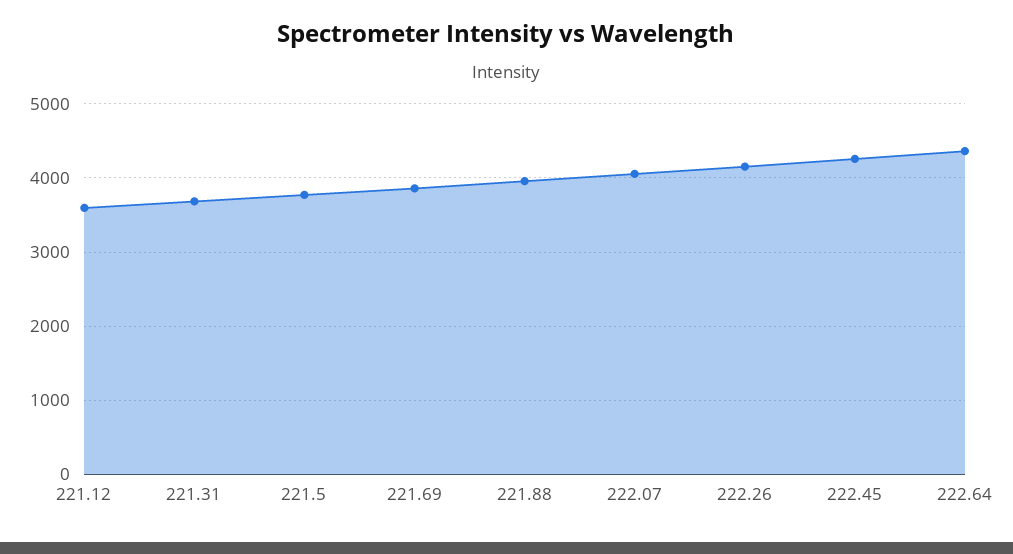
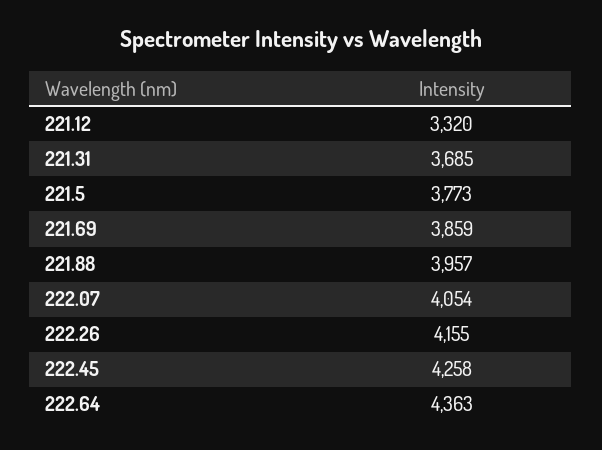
221.12: 3600 -> 3320

